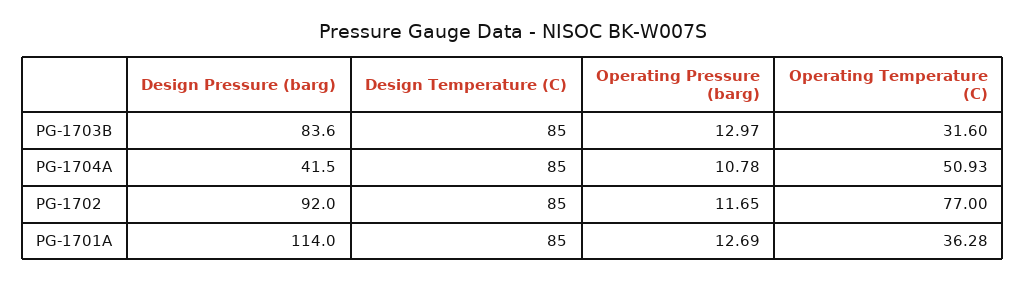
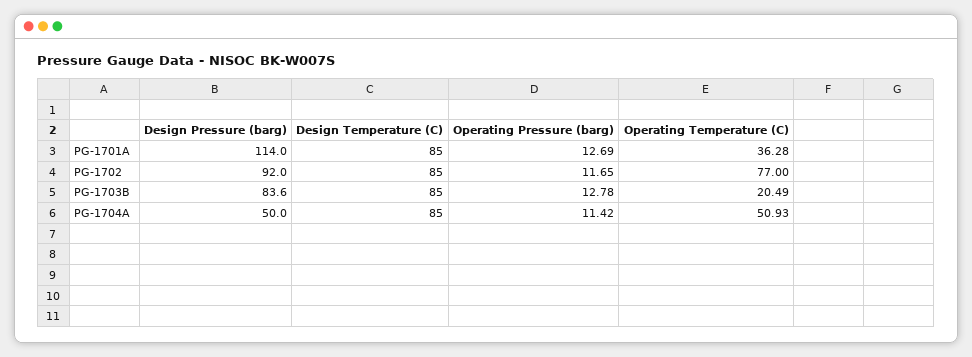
Operating Pressure (barg), PG-1703B: 12.97 -> 12.78
Operating Temperature (C), PG-1703B: 31.6 -> 20.49
Design Pressure (barg), PG-1704A: 41.5 -> 50
Operating Pressure (barg), PG-1704A: 10.78 -> 11.42

